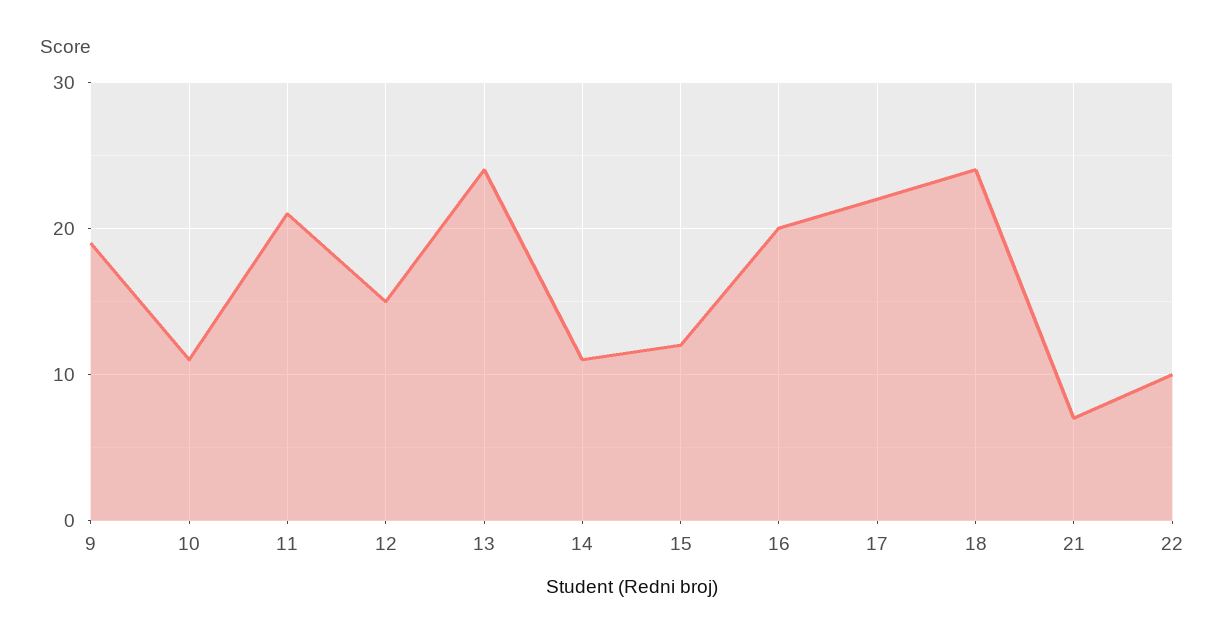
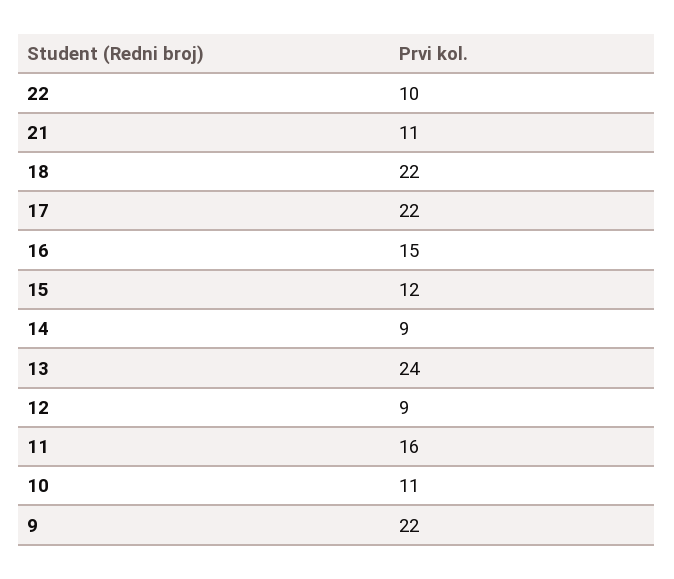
9: 19 -> 22
11: 21 -> 16
12: 15 -> 9
14: 11 -> 9
16: 20 -> 15
18: 24 -> 22
21: 7 -> 11

